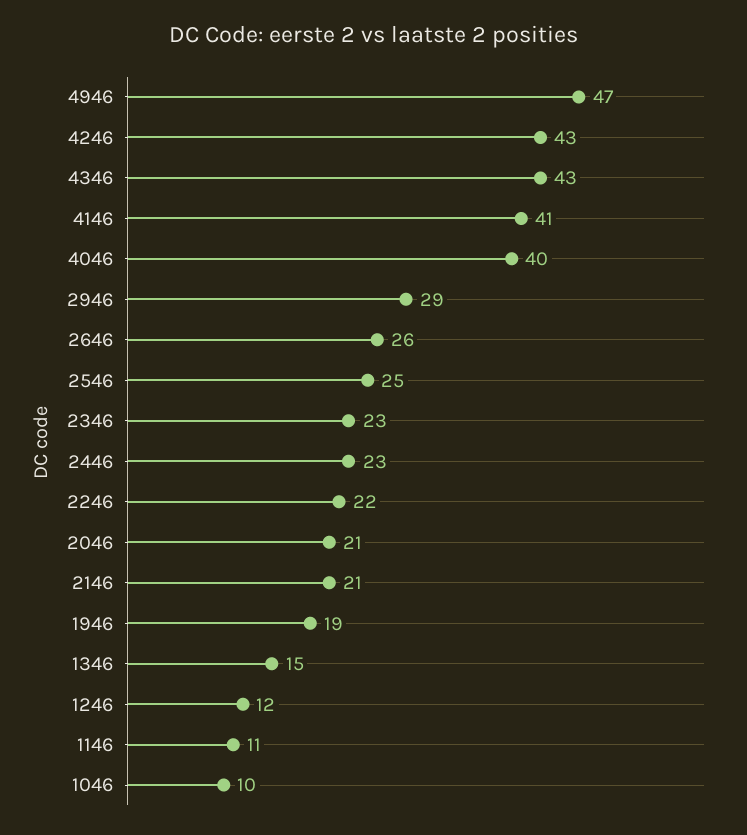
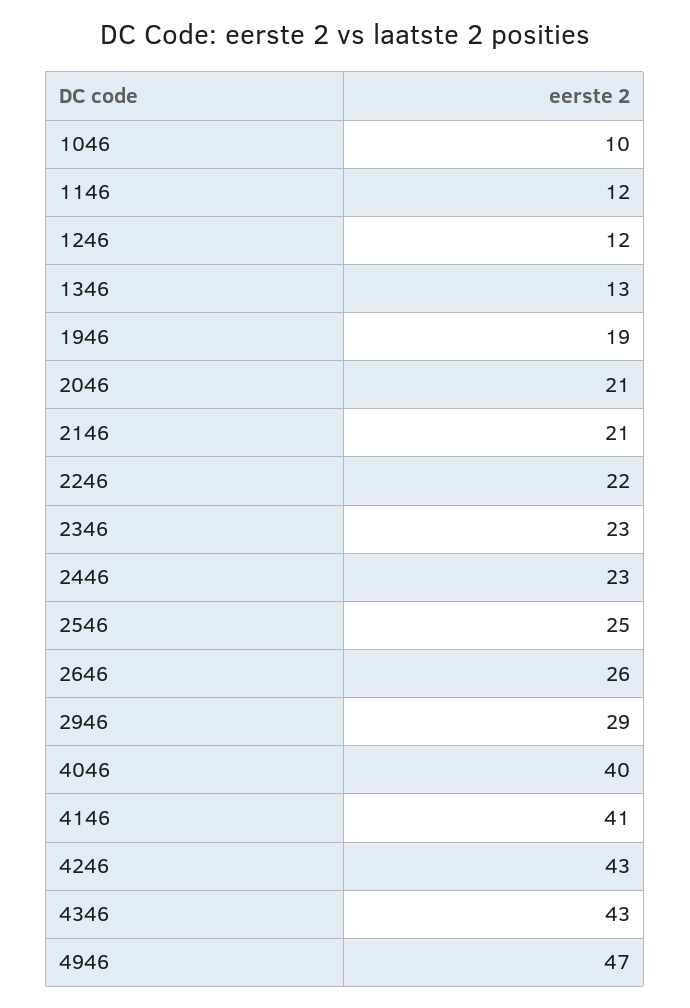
1346: 15 -> 13
1146: 11 -> 12

